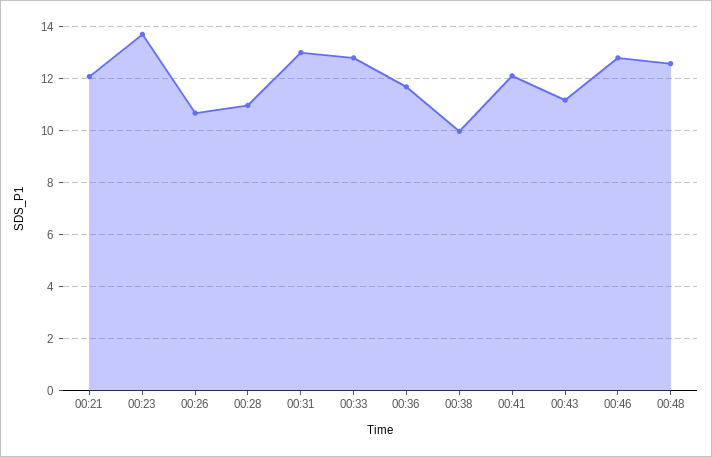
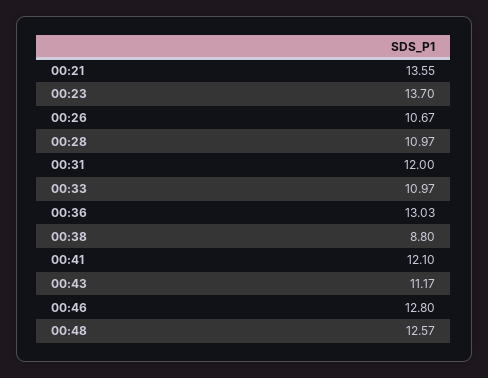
00:21: 12 -> 13.55
00:31: 13 -> 12
00:33: 12.75 -> 10.97
00:36: 11.75 -> 13.03
00:38: 10 -> 8.8

